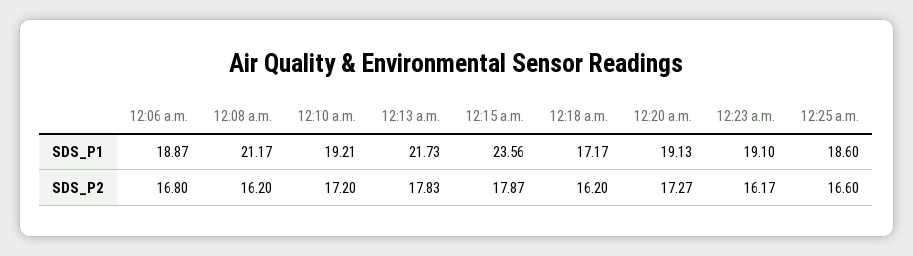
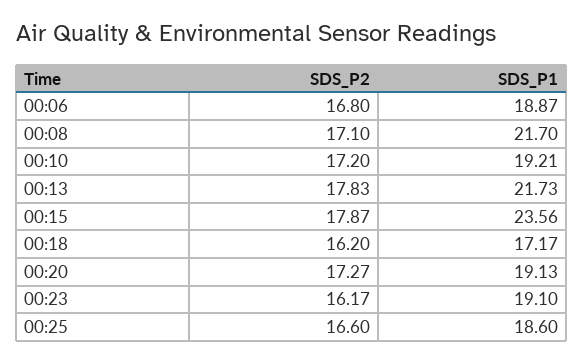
12:08 a.m., SDS_P1: 21.17 -> 21.7
12:08 a.m., SDS_P2: 16.2 -> 17.1

